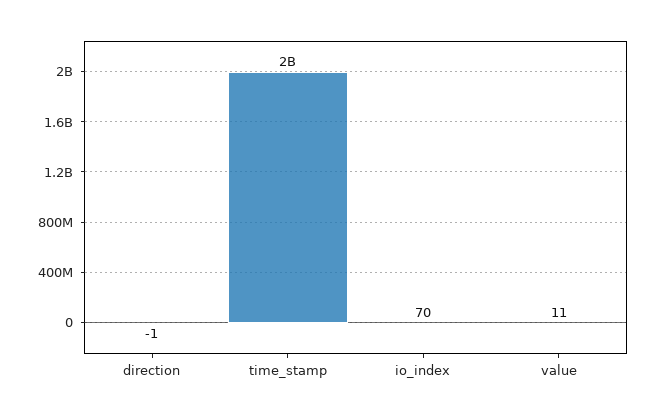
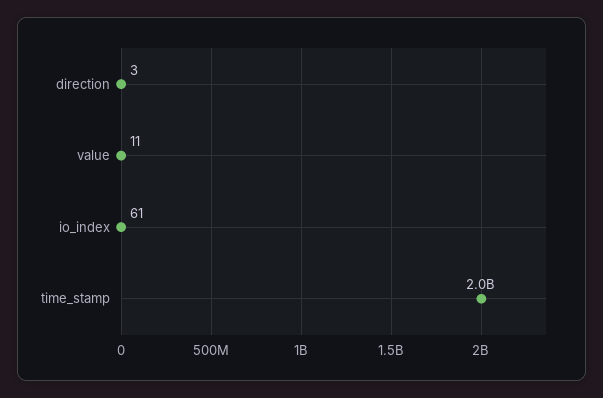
direction: -1 -> 3
io_index: 70 -> 61

